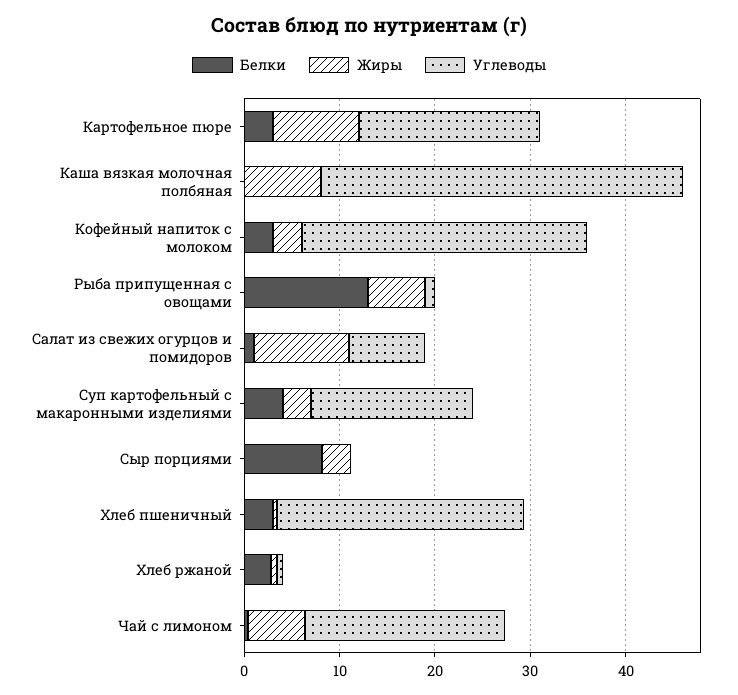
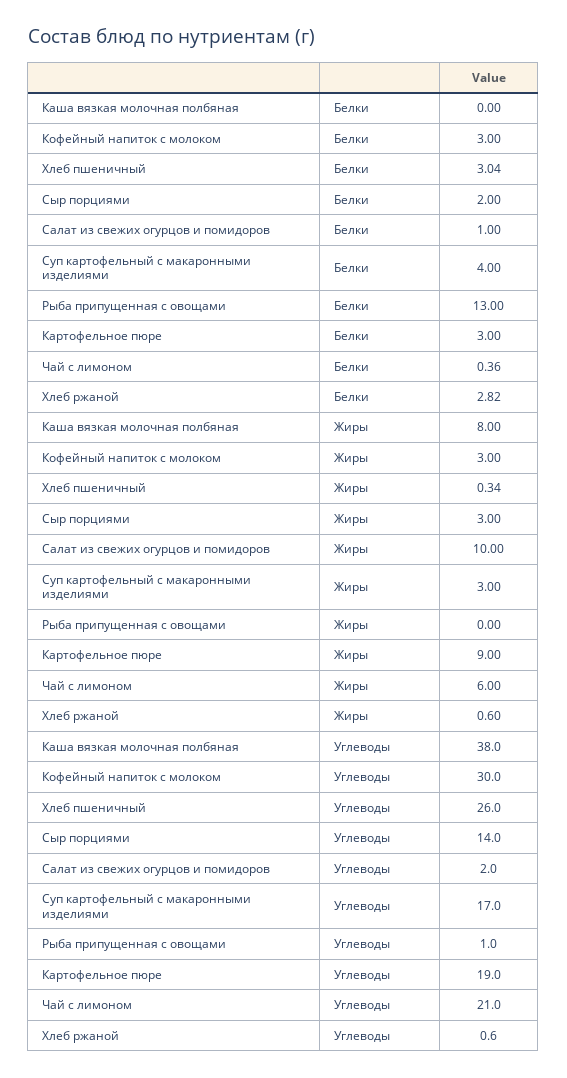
Жиры, Рыба припущенная с овощами: 6 -> 0
Углеводы, Салат из свежих огурцов и помидоров: 8 -> 2
Белки, Сыр порциями: 8 -> 2
Углеводы, Сыр порциями: 0 -> 14

